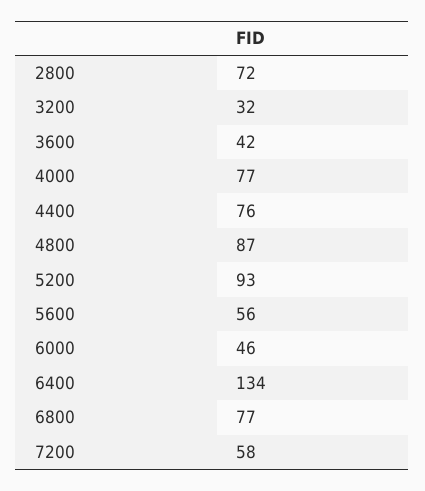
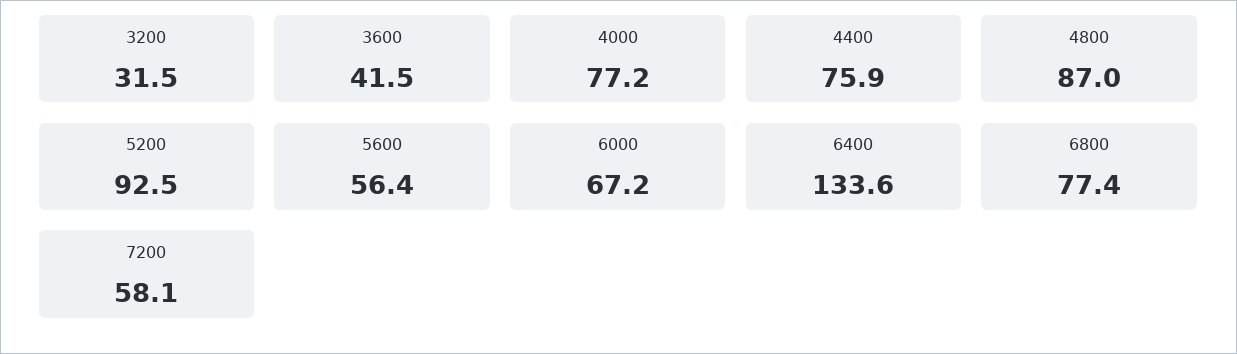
2800: 72 -> none
6000: 46 -> 67.2

